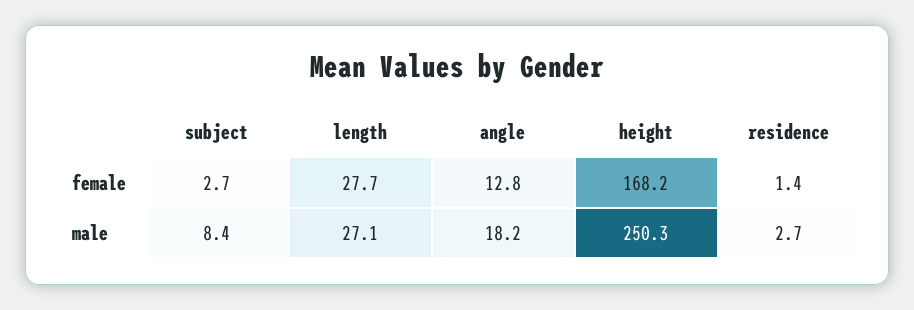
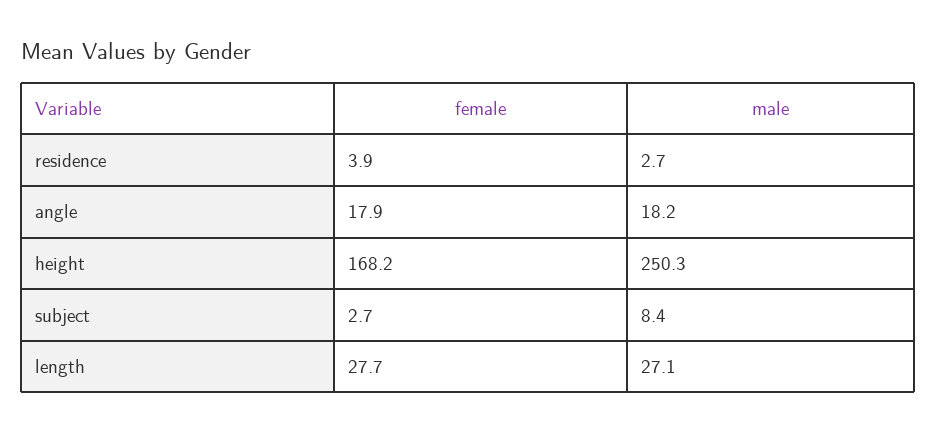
angle, female: 12.8 -> 17.9
residence, female: 1.4 -> 3.9

